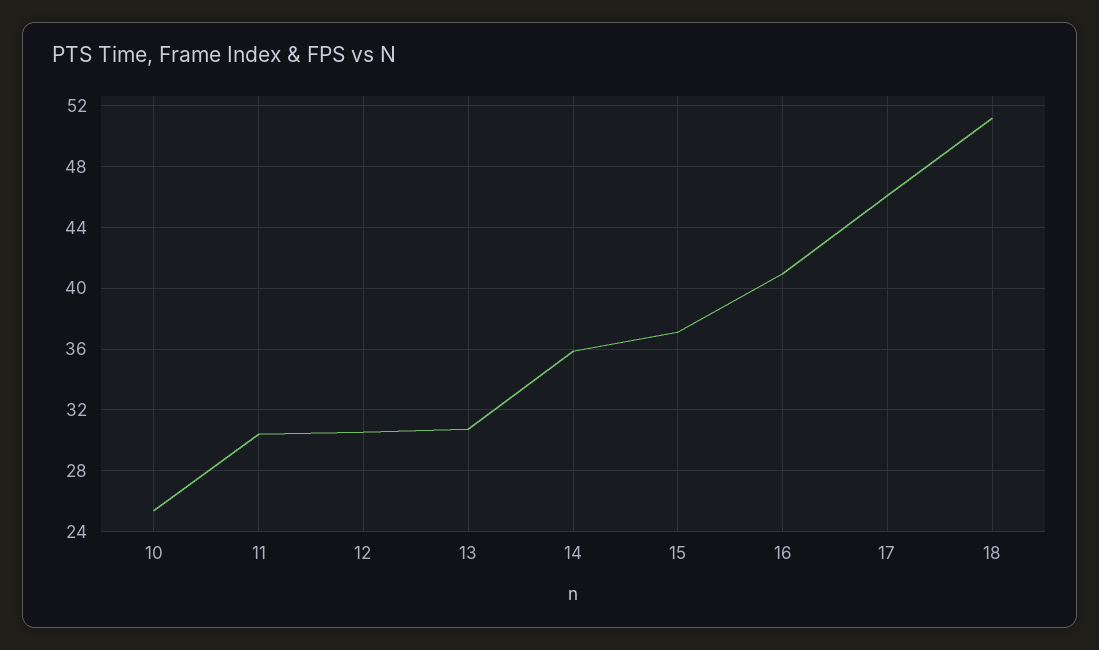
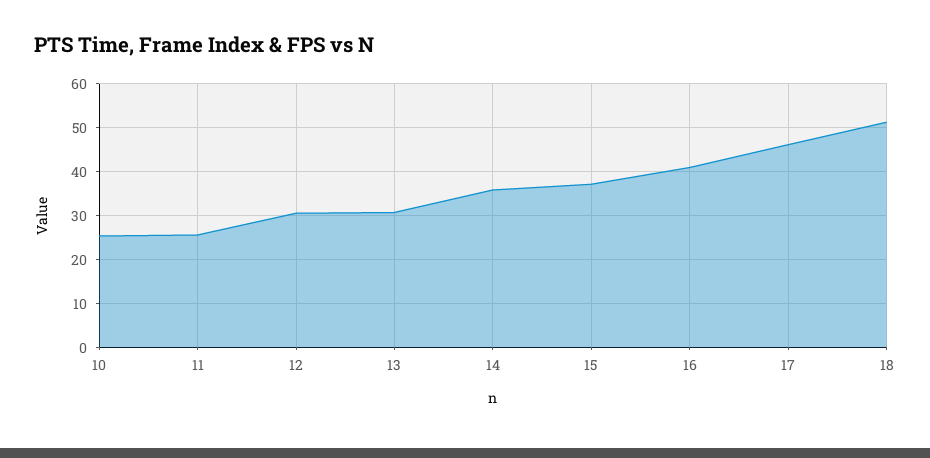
11: 30.5 -> 26

